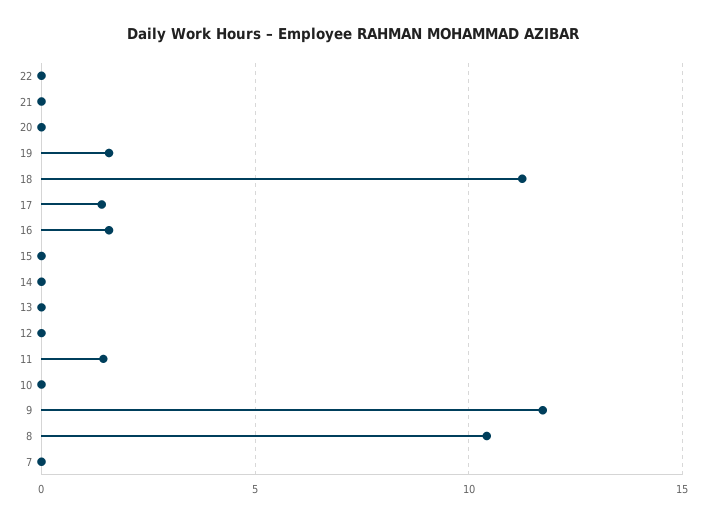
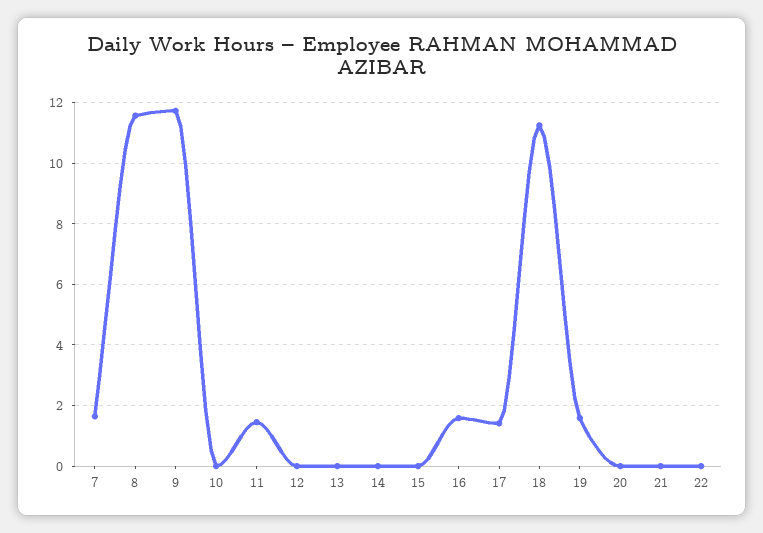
8: 10.5 -> 11.6
7: 0 -> 1.6

